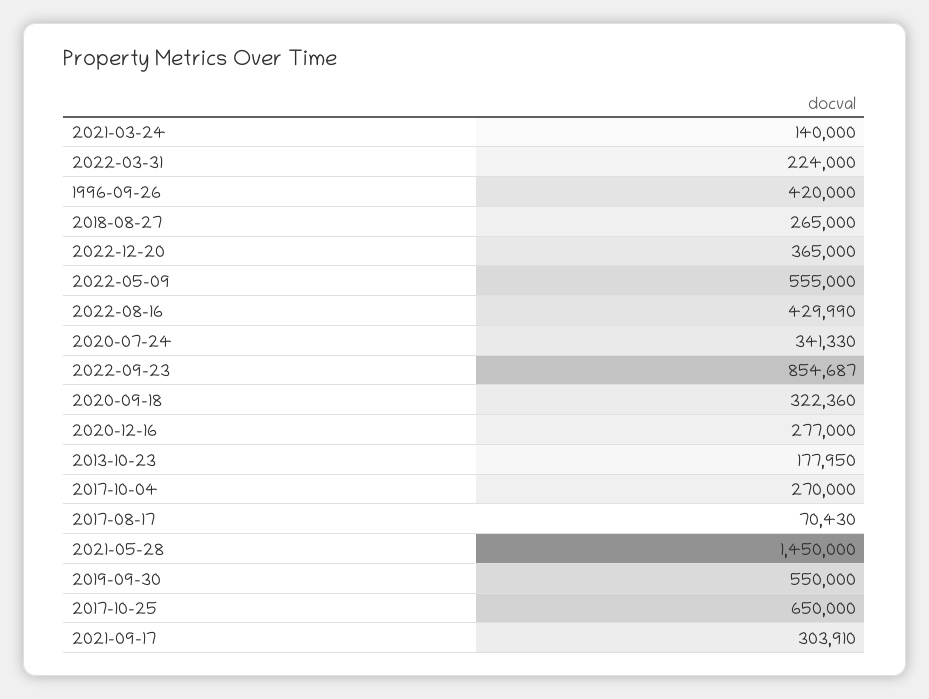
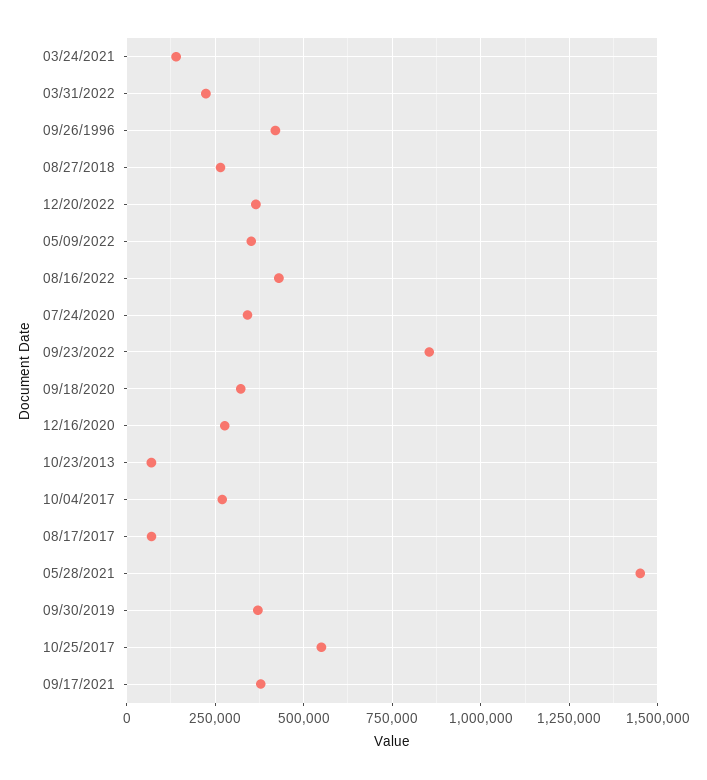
2022-05-09: 555000 -> 350000
2013-10-23: 177950 -> 75000
2019-09-30: 550000 -> 375000
2017-10-25: 650000 -> 550000
2021-09-17: 303910 -> 375000

